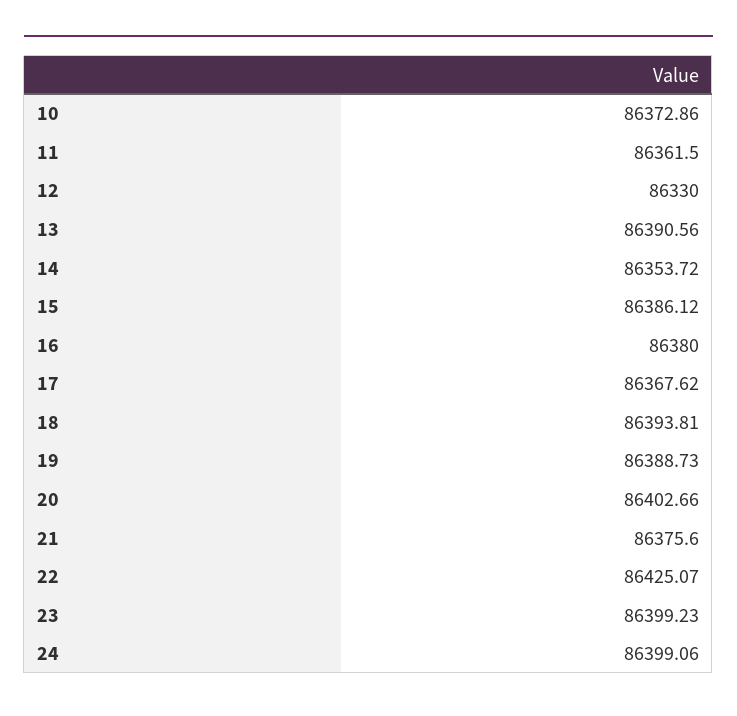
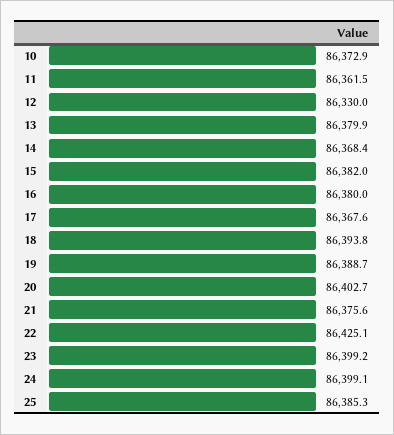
13: 86390.56 -> 86379.9
14: 86353.72 -> 86368.4
15: 86386.12 -> 86382
25: none -> 86385.3

